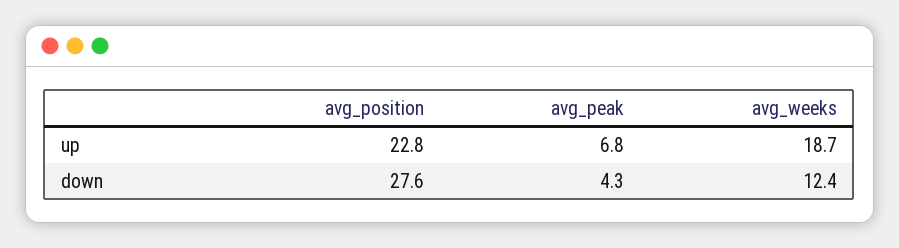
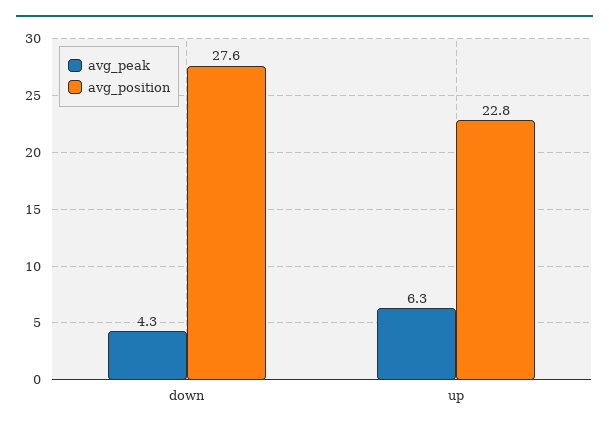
avg_peak, up: 6.8 -> 6.3
avg_weeks, up: 18.7 -> none
avg_weeks, down: 12.4 -> none

